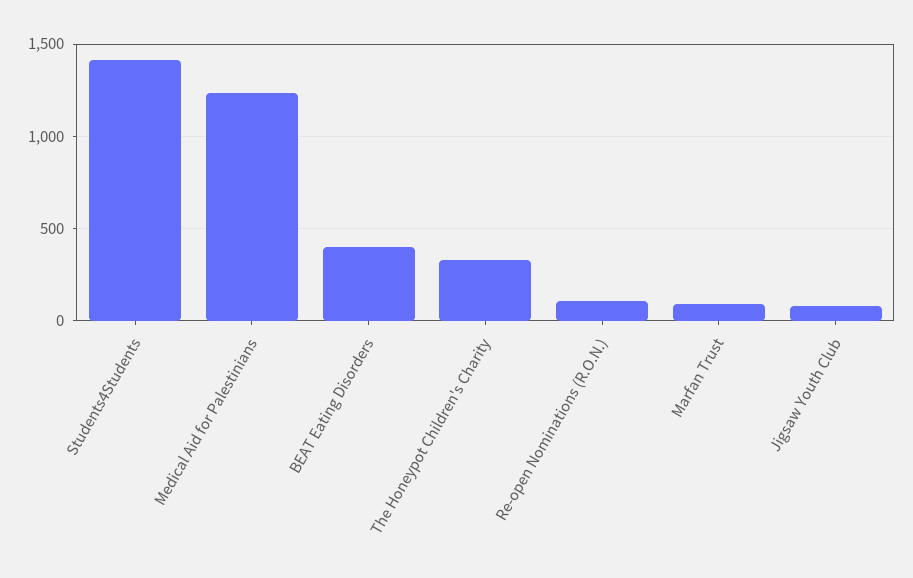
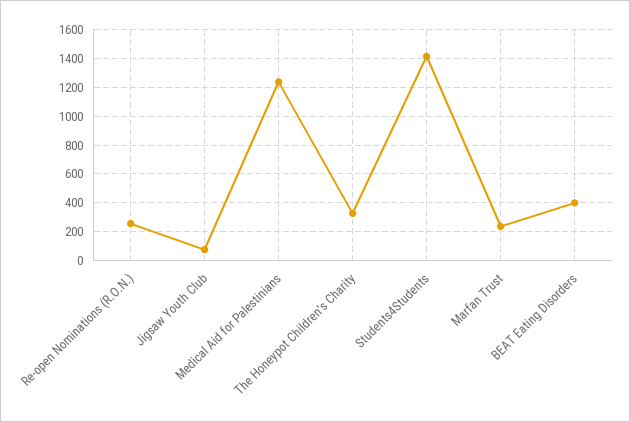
Re-open Nominations (R.O.N.): 100 -> 250
Marfan Trust: 100 -> 250

